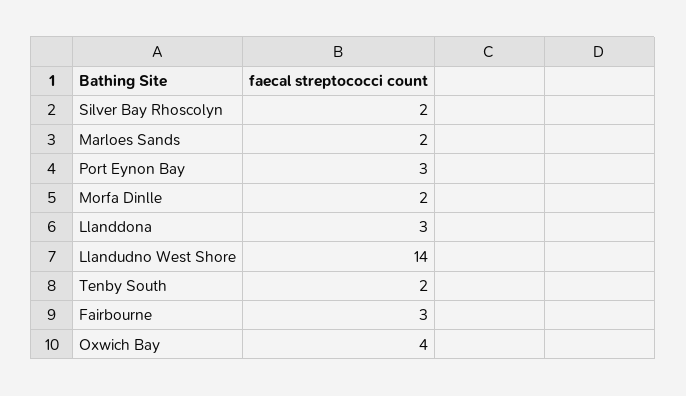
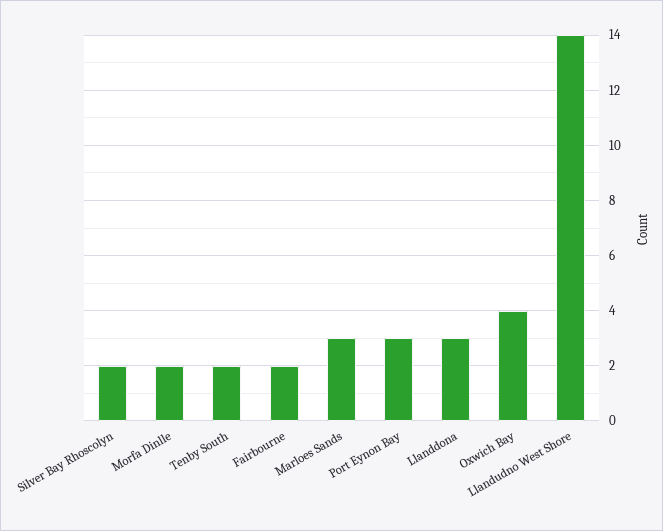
Marloes Sands: 2 -> 3
Fairbourne: 3 -> 2

